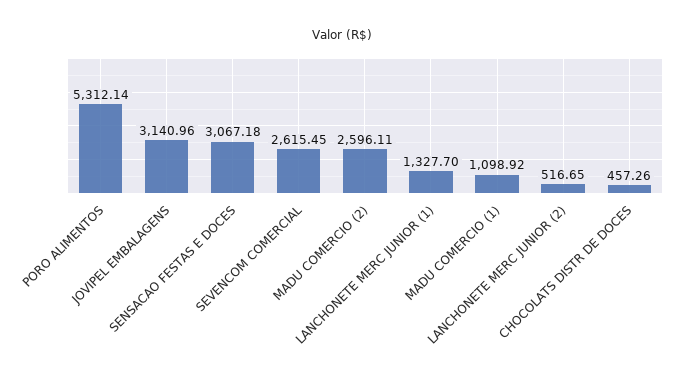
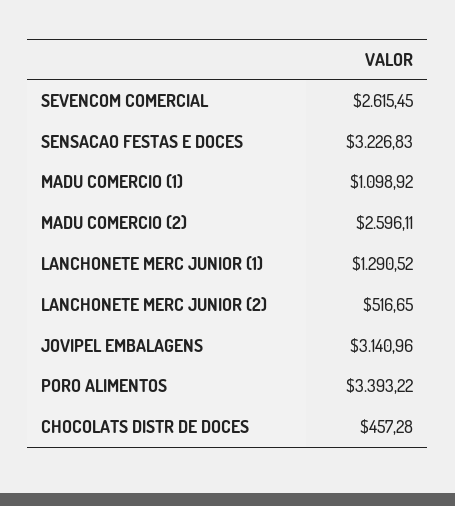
PORO ALIMENTOS: 5312.14 -> 3393.22
SENSACAO FESTAS E DOCES: 3067.18 -> 3226.83
LANCHONETE MERC JUNIOR (1): 1327.7 -> 1290.52
CHOCOLATS DISTR DE DOCES: 457.26 -> 457.28

